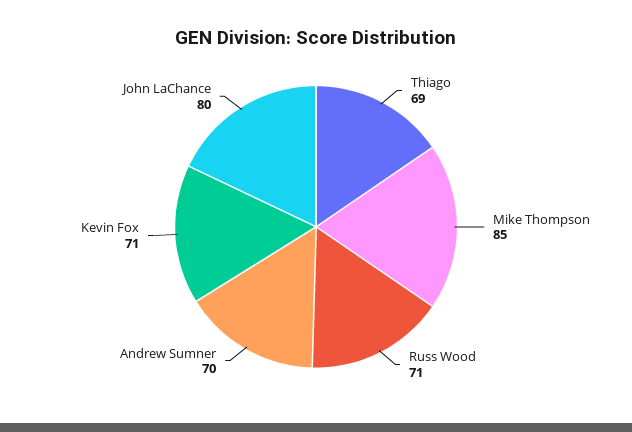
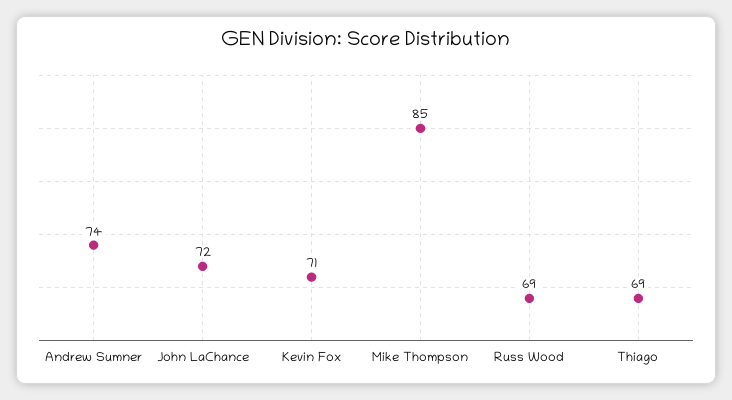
Russ Wood: 71 -> 69
Andrew Sumner: 70 -> 74
John LaChance: 80 -> 72

